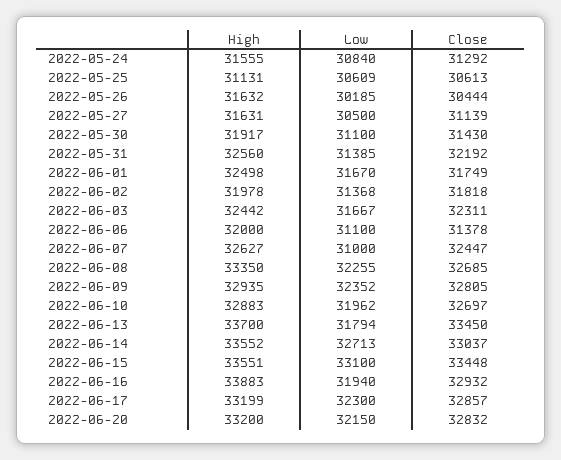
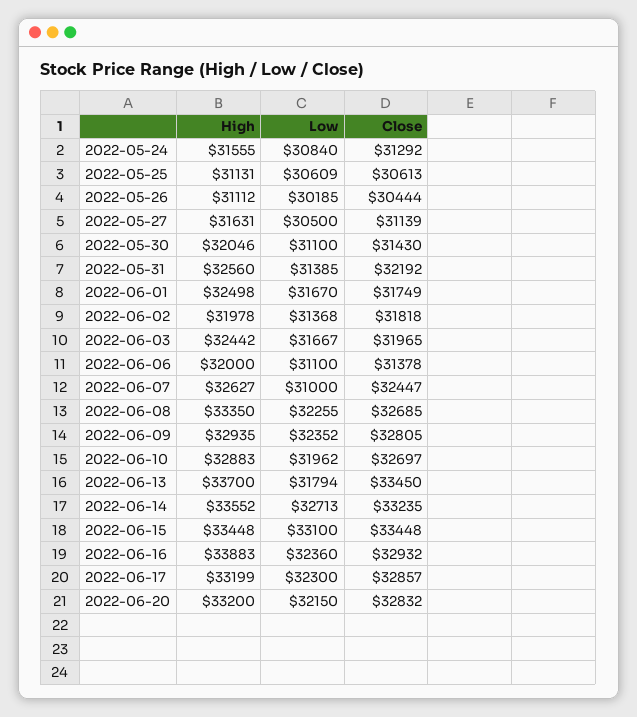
High, 2022-05-26: 31632 -> 31112
High, 2022-05-30: 31917 -> 32046
Close, 2022-06-03: 32311 -> 31965
Close, 2022-06-14: 33037 -> 33235
High, 2022-06-15: 33551 -> 33448
Low, 2022-06-16: 31940 -> 32360

